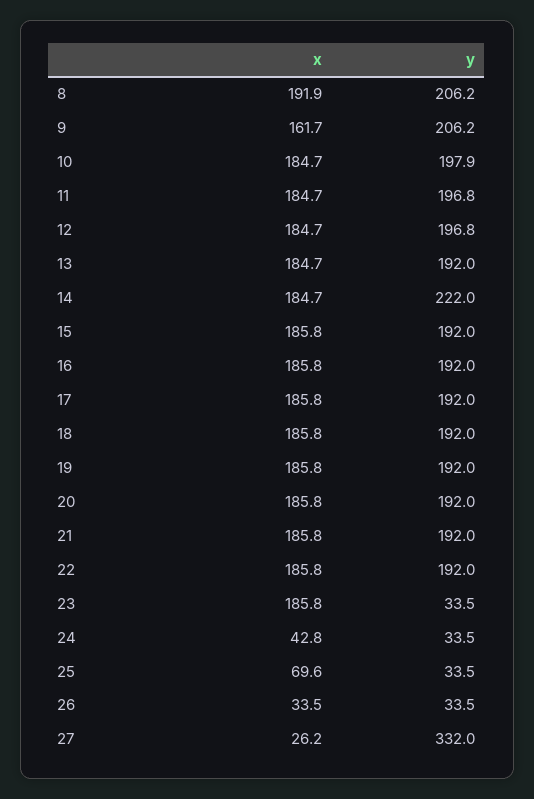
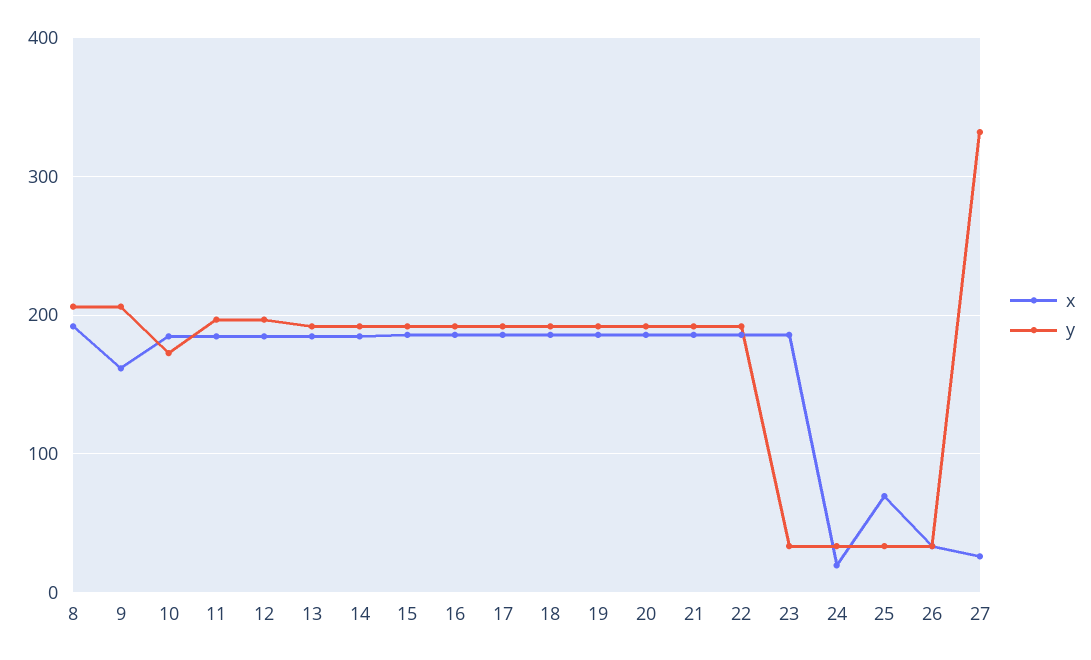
y, 10: 197.9 -> 170
y, 14: 222 -> 190
x, 24: 42.8 -> 20

